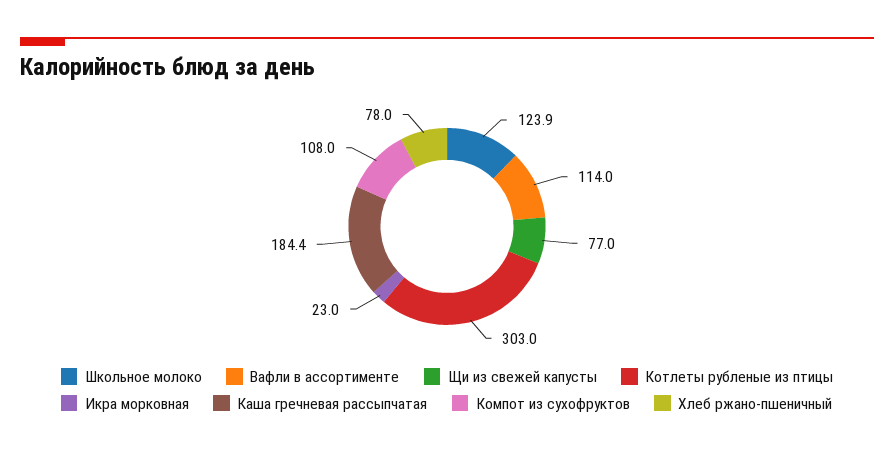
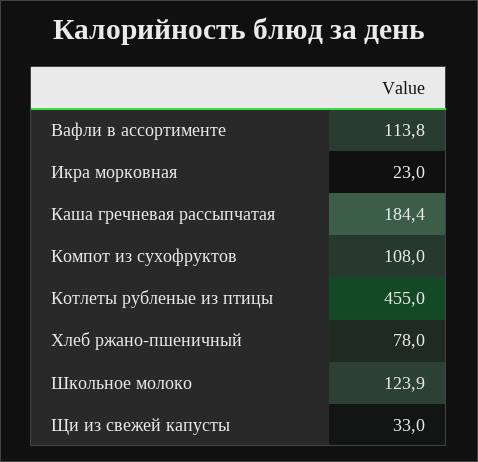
Вафли в ассортименте: 114 -> 113.8
Щи из свежей капусты: 77 -> 33
Котлеты рубленые из птицы: 303 -> 455

